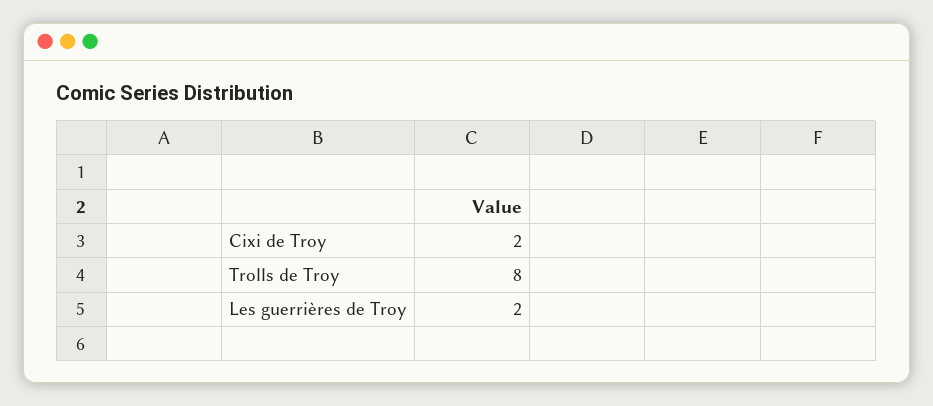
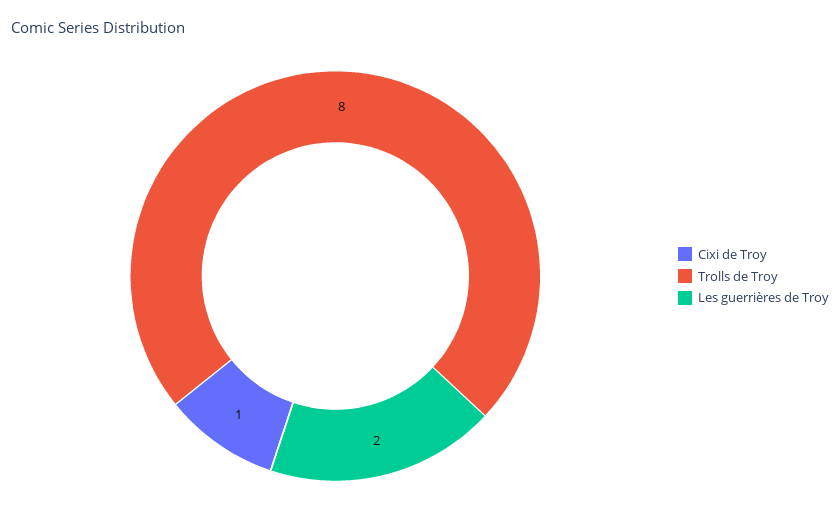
Cixi de Troy: 2 -> 1

